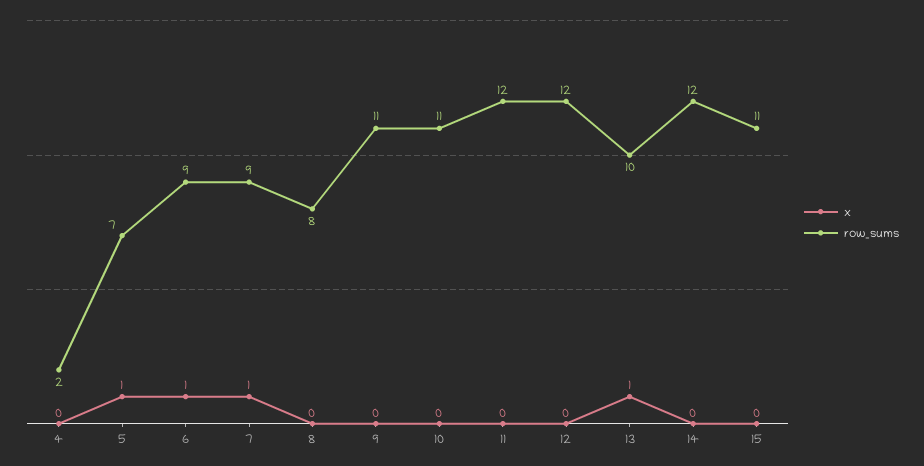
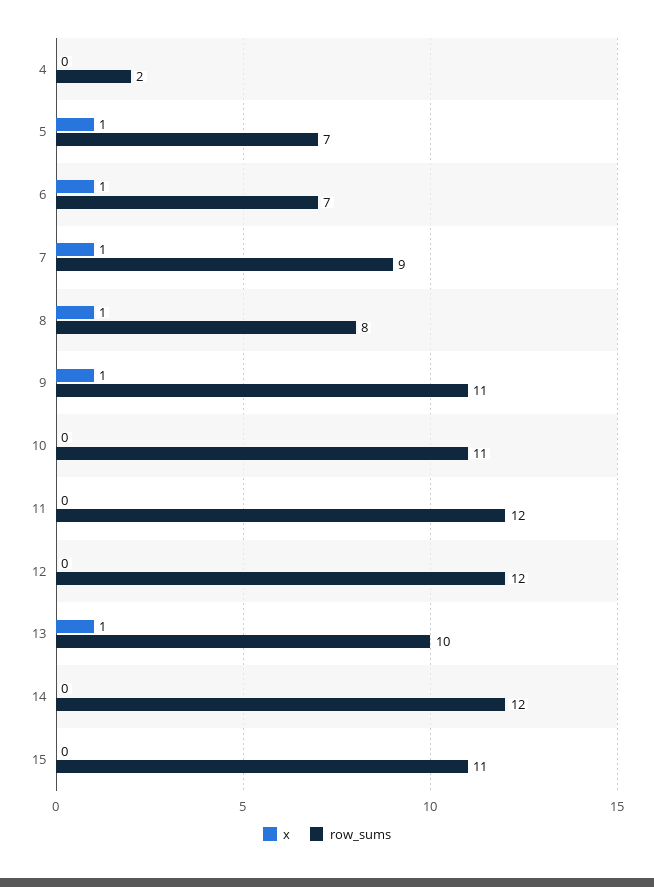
row_sums, 6: 9 -> 7
x, 8: 0 -> 1
x, 9: 0 -> 1

